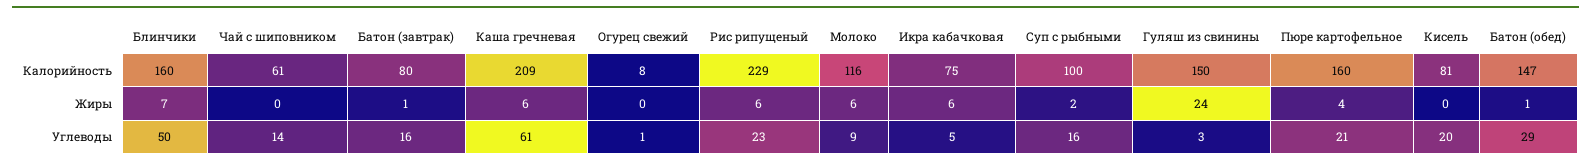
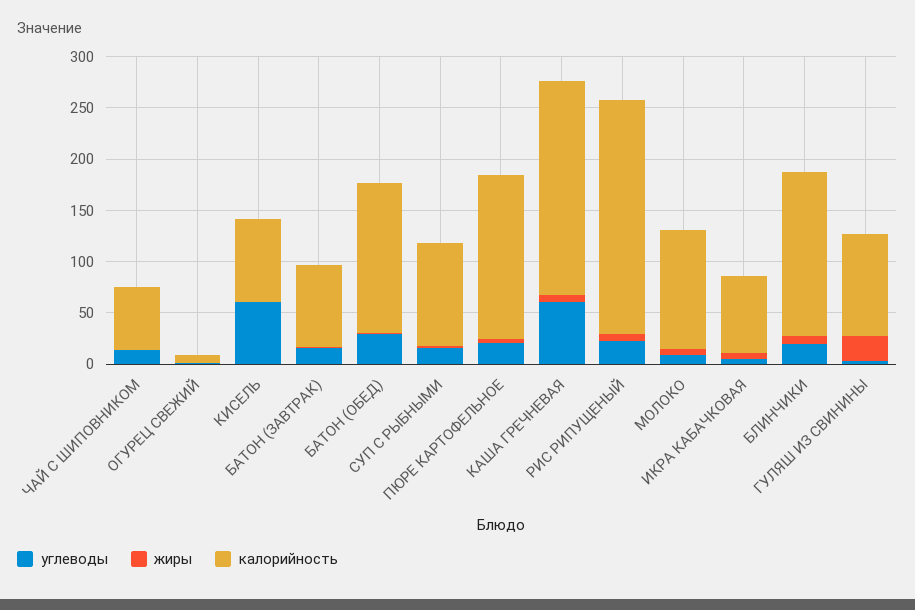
Калорийность, Гуляш из свинины: 150 -> 100
Углеводы, Блинчики: 50 -> 20
Углеводы, Кисель: 20 -> 60

